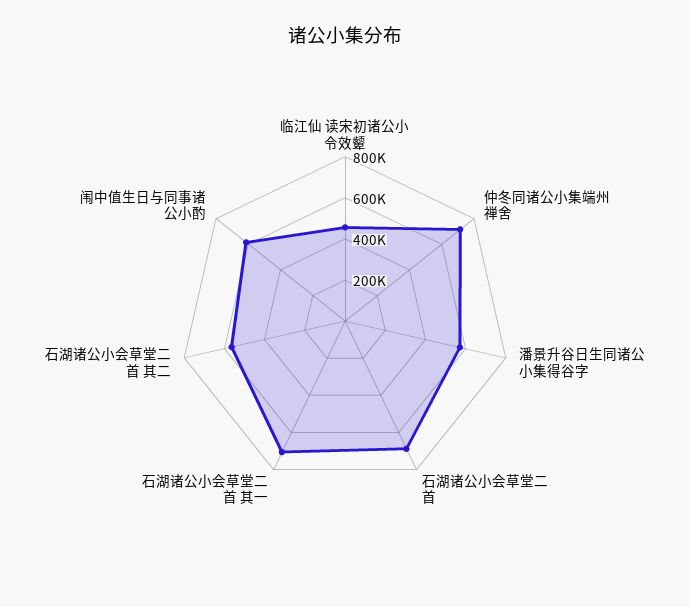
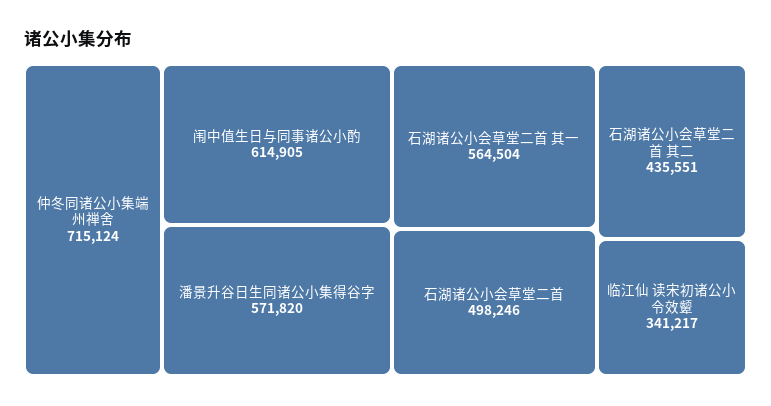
临江仙 读宋初诸公小令效颦: 450000 -> 341217
石湖诸公小会草堂二首: 700000 -> 498246
石湖诸公小会草堂二首 其一: 700000 -> 564504
石湖诸公小会草堂二首 其二: 550000 -> 435551

